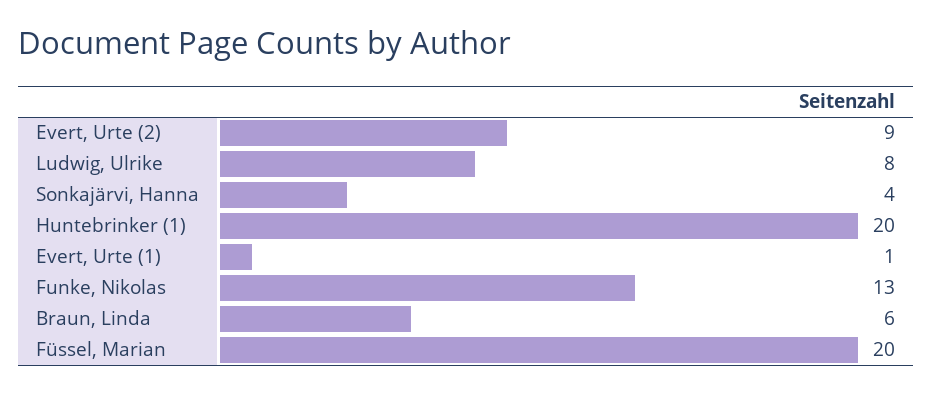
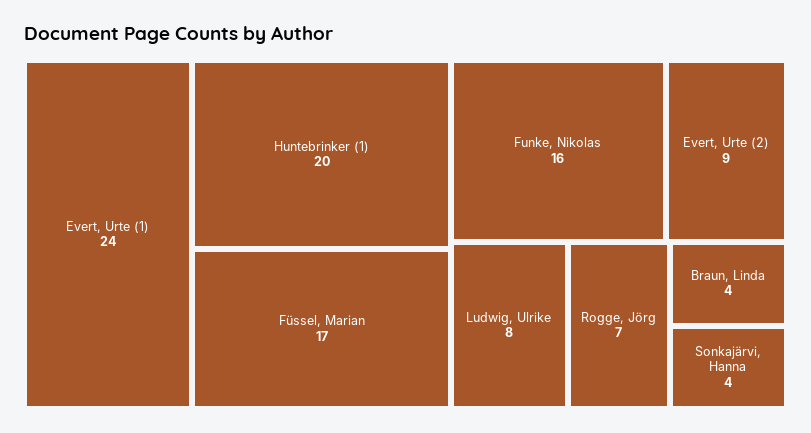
Evert, Urte (1): 1 -> 24
Funke, Nikolas: 13 -> 16
Braun, Linda: 6 -> 4
Füssel, Marian: 20 -> 17
Rogge, Jörg: none -> 7

